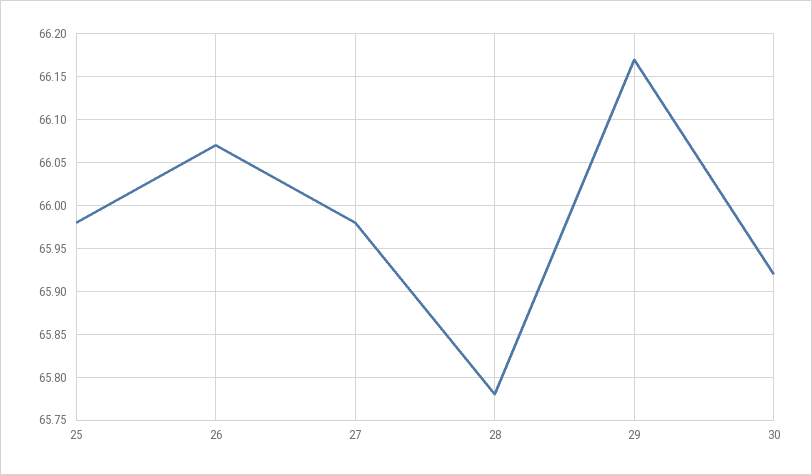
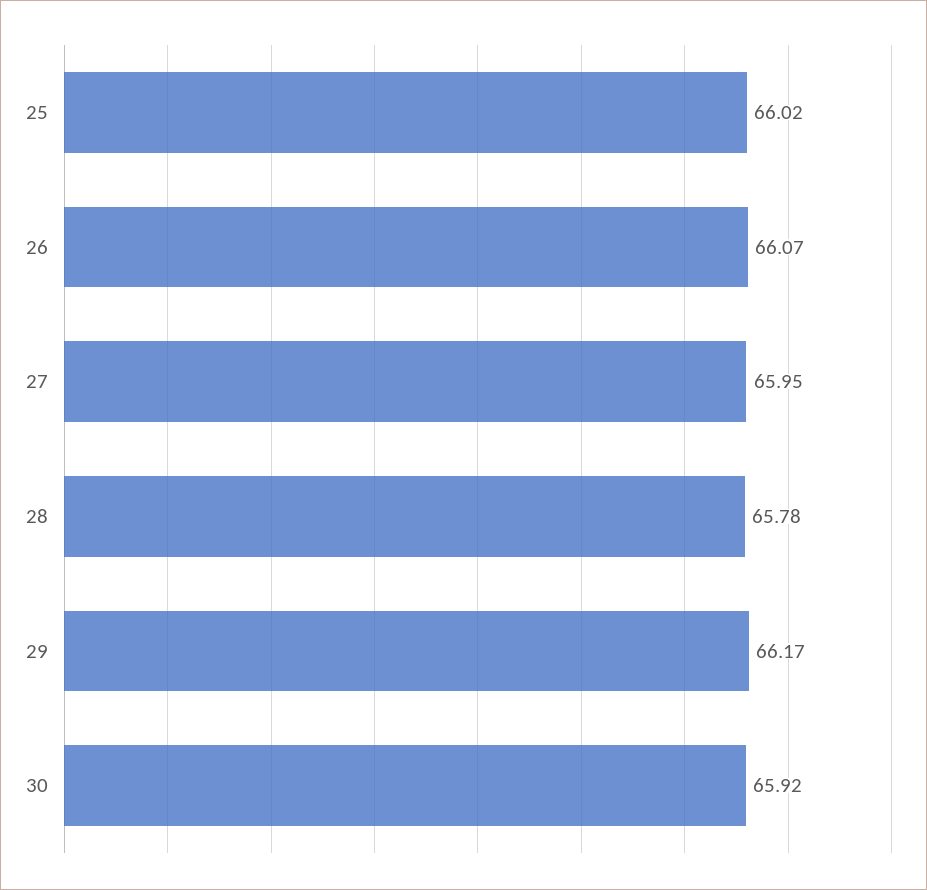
25: 65.98 -> 66.02
27: 65.98 -> 65.95

